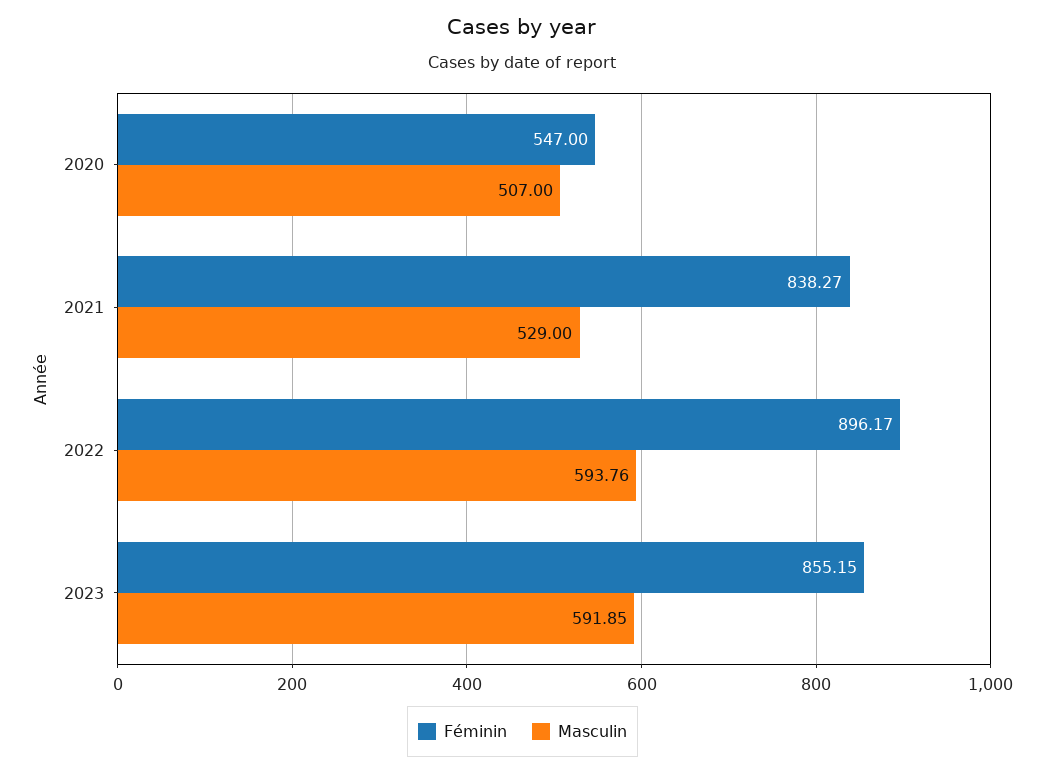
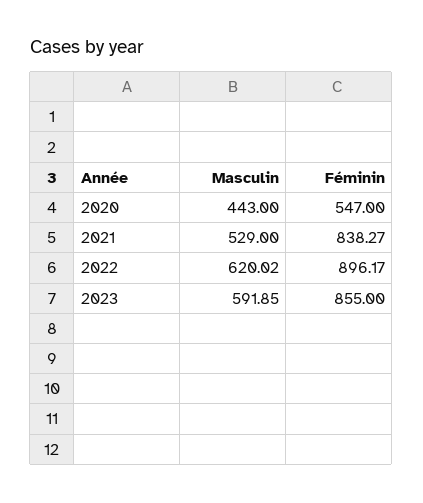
Masculin, 2020: 507 -> 443
Masculin, 2022: 593.76 -> 620.02
Féminin, 2023: 855.15 -> 855

